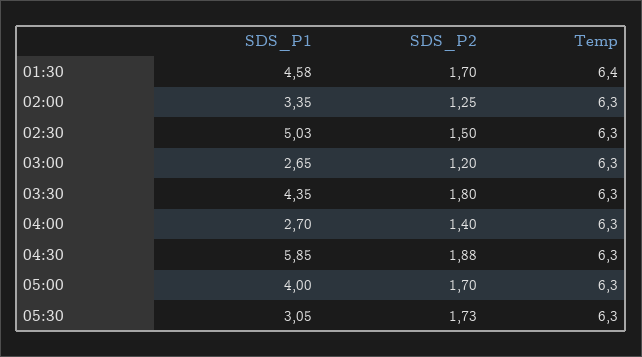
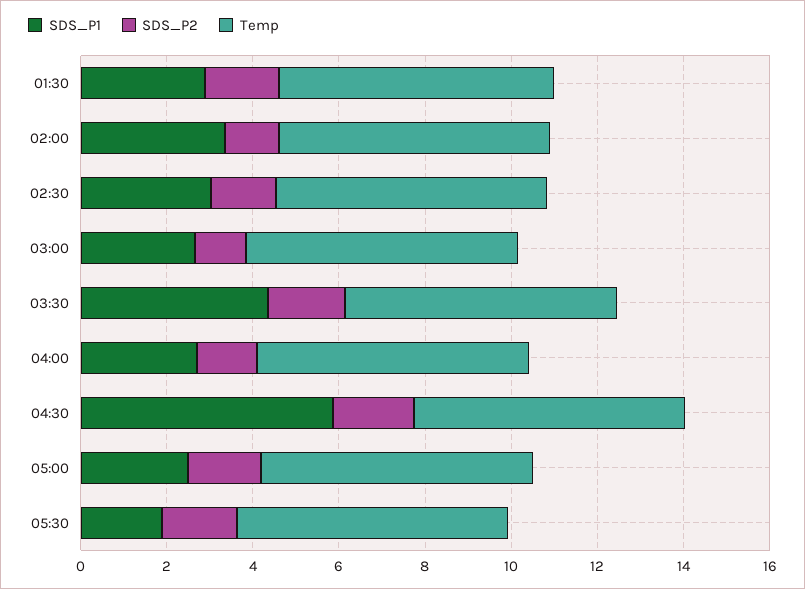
SDS_P1, 01:30: 4.58 -> 3
SDS_P1, 02:30: 5.03 -> 3
SDS_P1, 05:00: 4 -> 2.5
SDS_P1, 05:30: 3.05 -> 2

